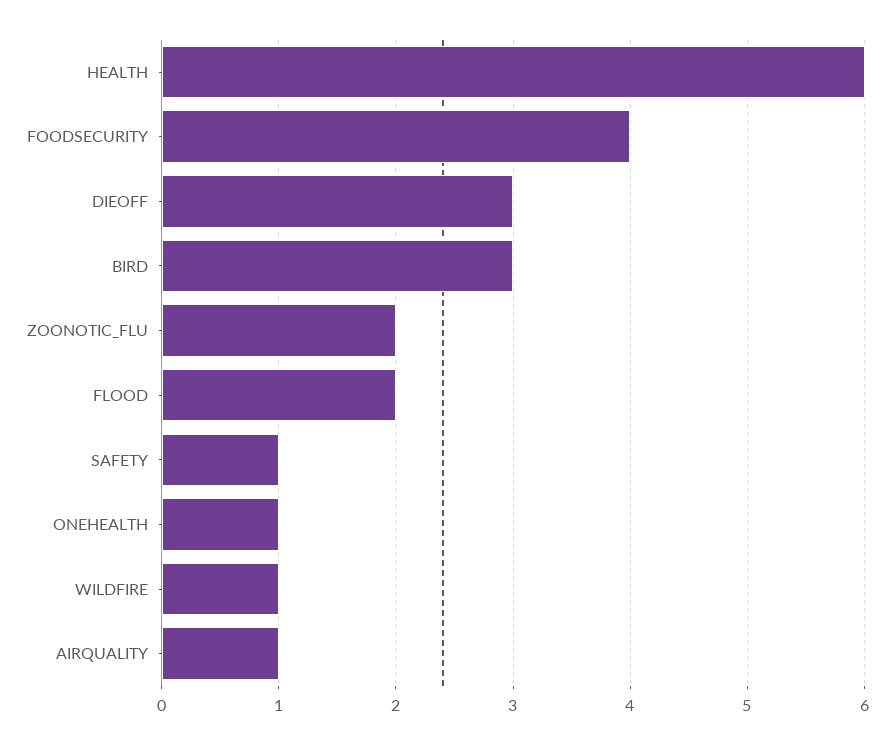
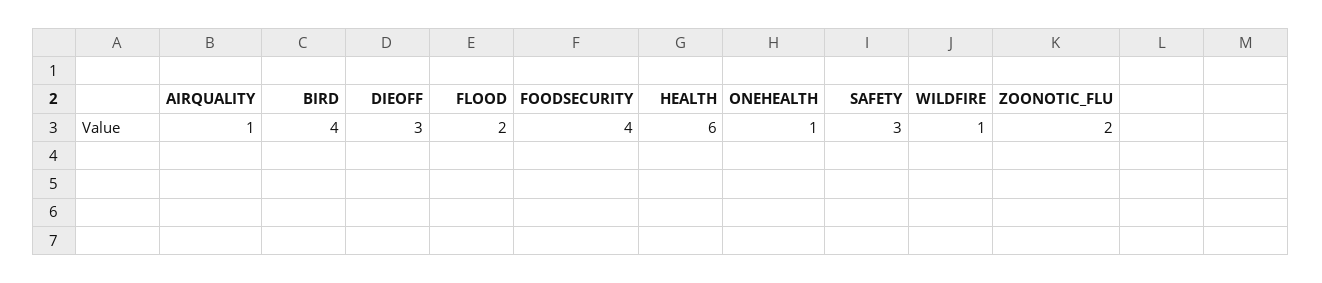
BIRD: 3 -> 4
SAFETY: 1 -> 3

